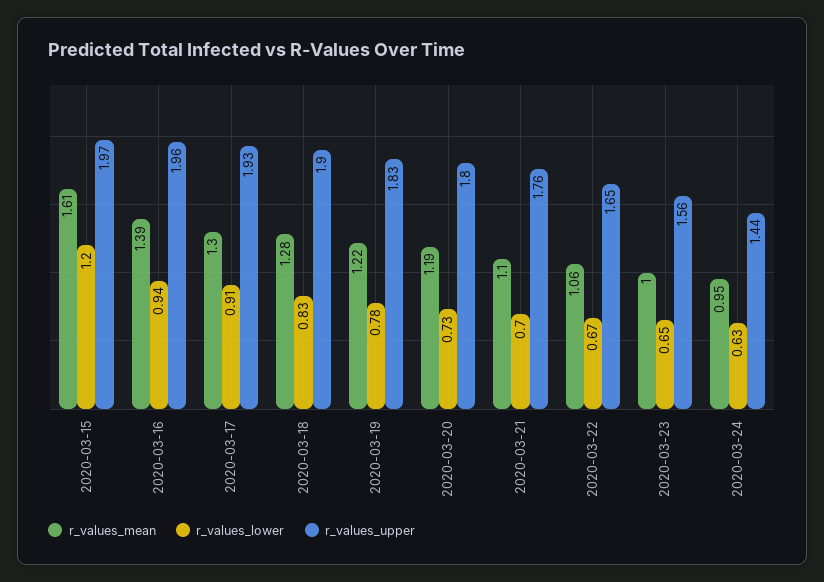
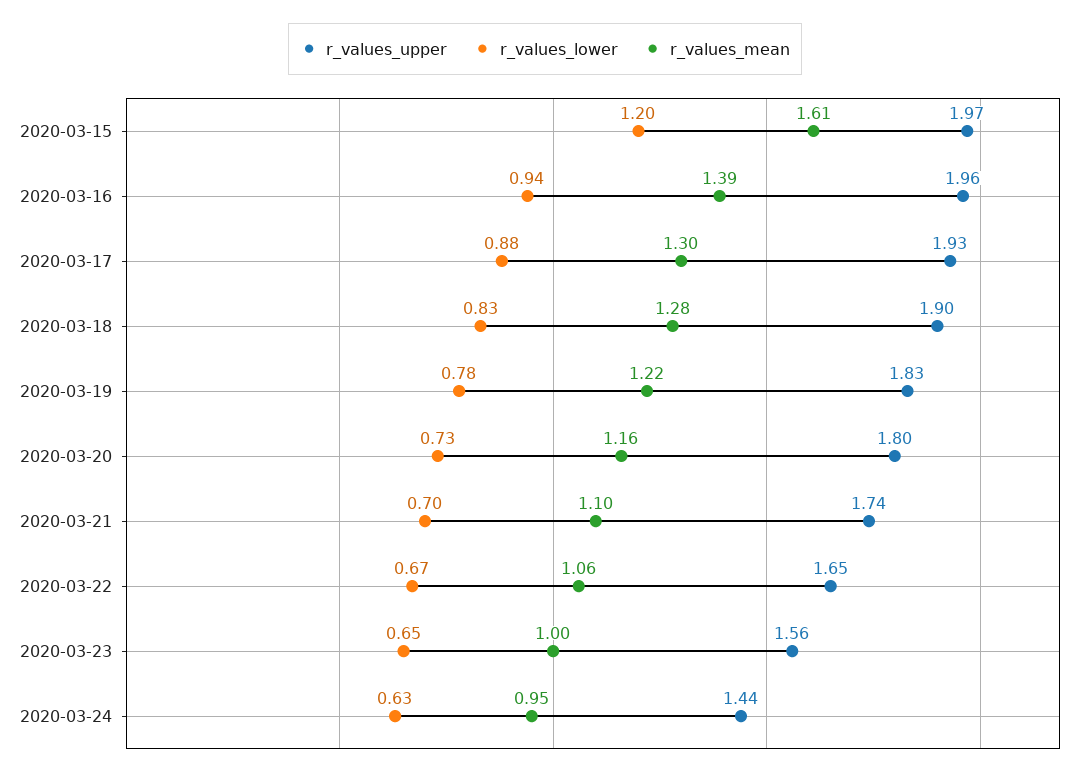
r_values_lower, 2020-03-17: 0.91 -> 0.88
r_values_mean, 2020-03-20: 1.19 -> 1.16
r_values_upper, 2020-03-21: 1.76 -> 1.74

